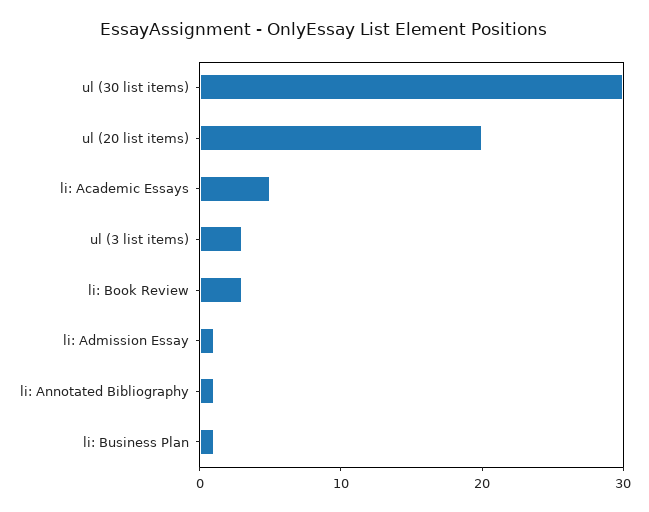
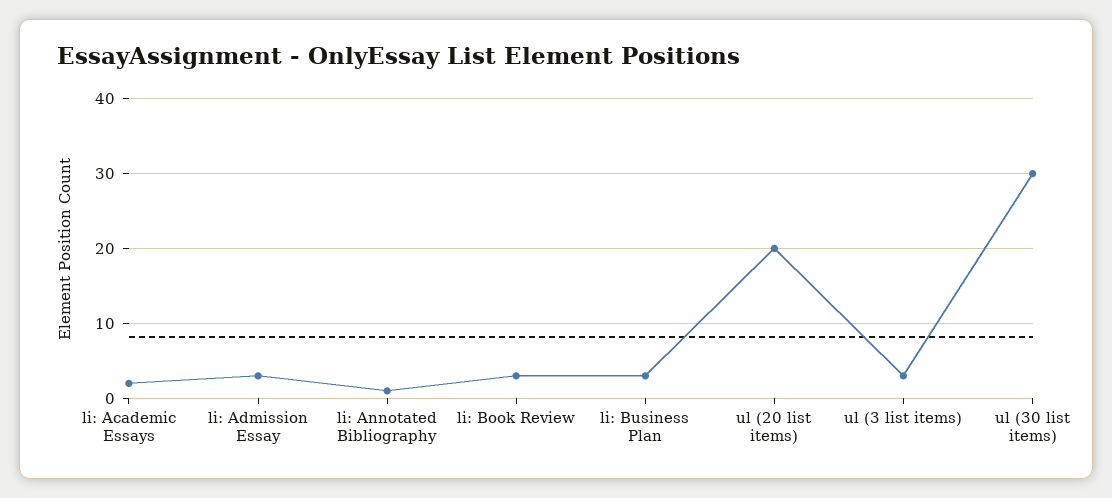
li: Academic Essays: 5 -> 2
li: Admission Essay: 1 -> 3
li: Business Plan: 1 -> 3

